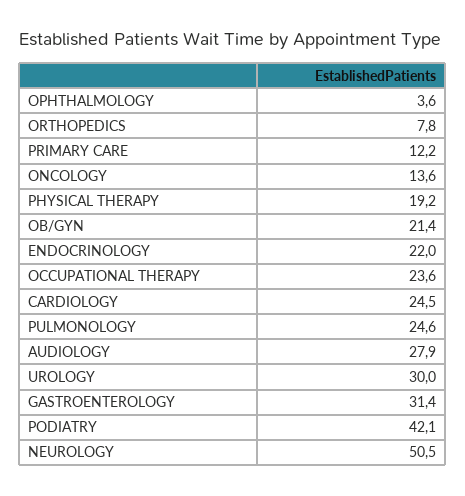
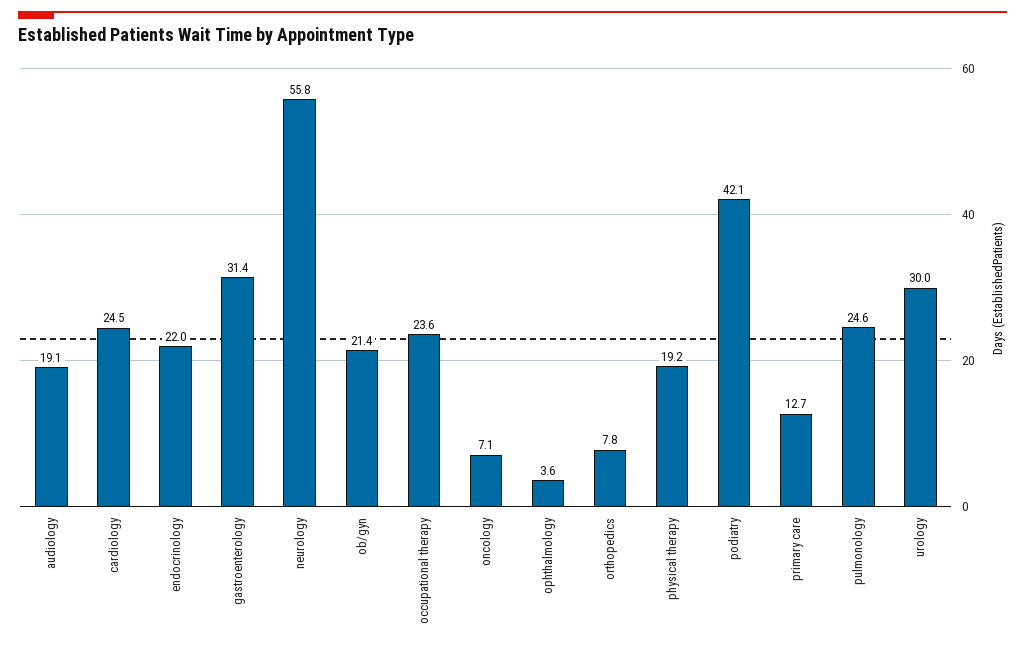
PRIMARY CARE: 12.2 -> 12.7
ONCOLOGY: 13.6 -> 7.1
AUDIOLOGY: 27.9 -> 19.1
NEUROLOGY: 50.5 -> 55.8

